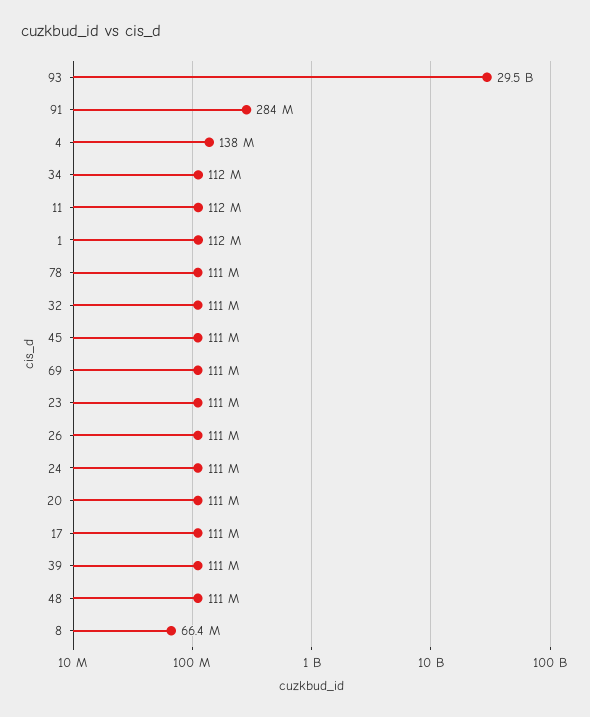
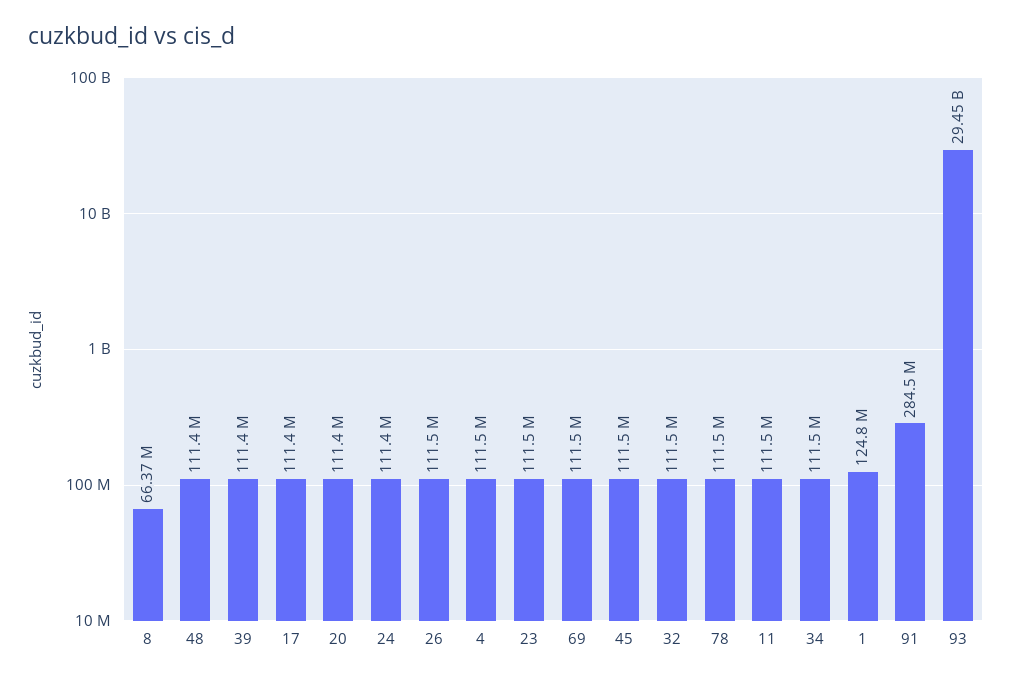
4: 138000000 -> 111500000
1: 112000000 -> 124800000

